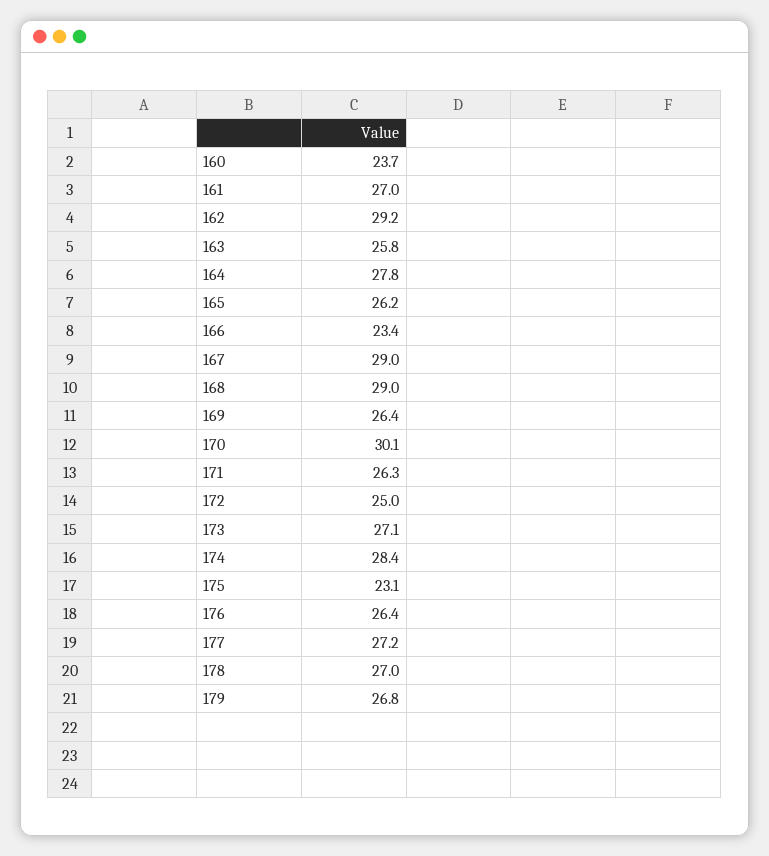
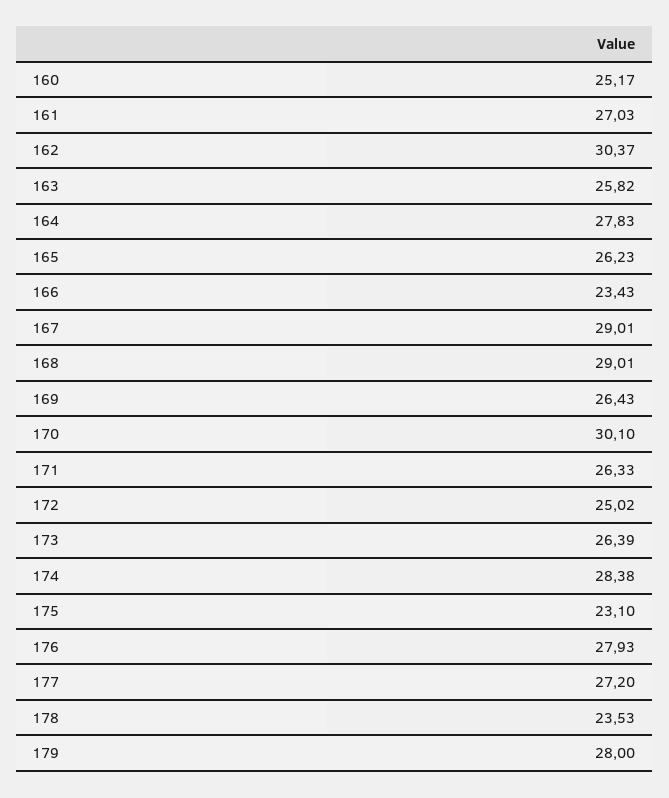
160: 23.7 -> 25.17
162: 29.2 -> 30.37
173: 27.1 -> 26.39
176: 26.4 -> 27.93
178: 27 -> 23.53
179: 26.8 -> 28

